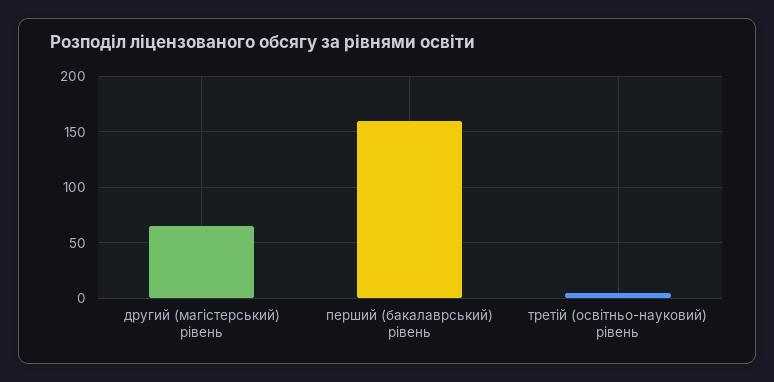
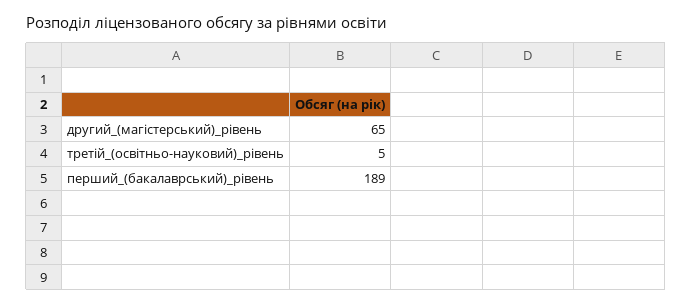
перший (бакалаврський) рівень: 160 -> 189

